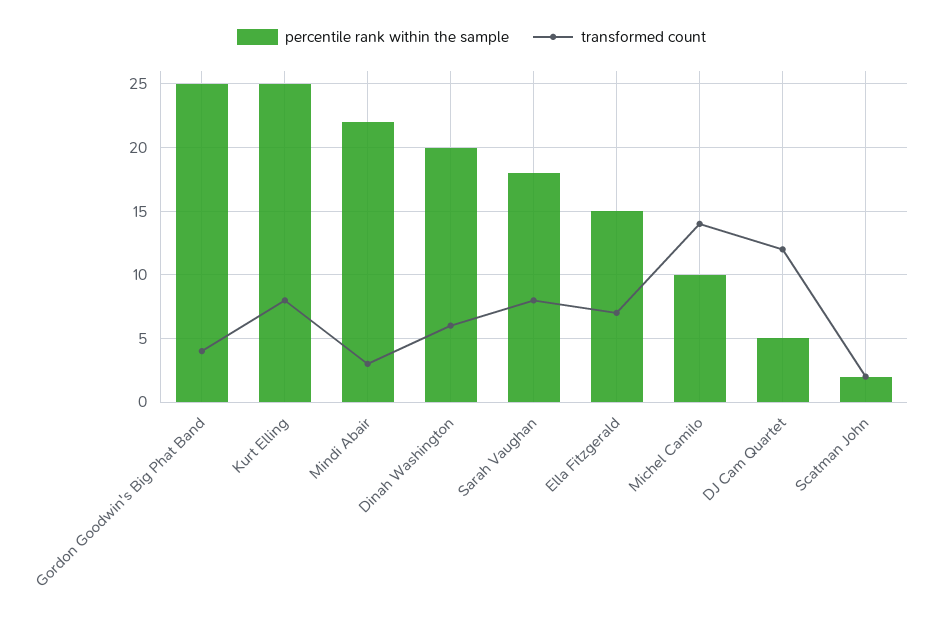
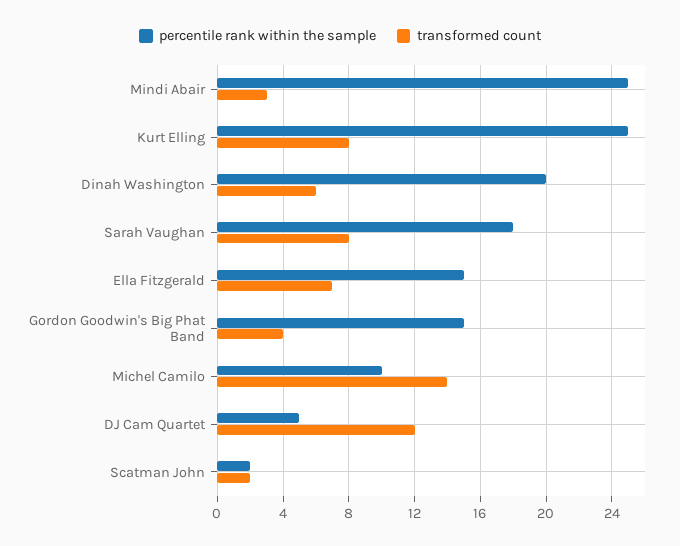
percentile rank within the sample, Gordon Goodwin's Big Phat Band: 25 -> 15
percentile rank within the sample, Mindi Abair: 22 -> 25

